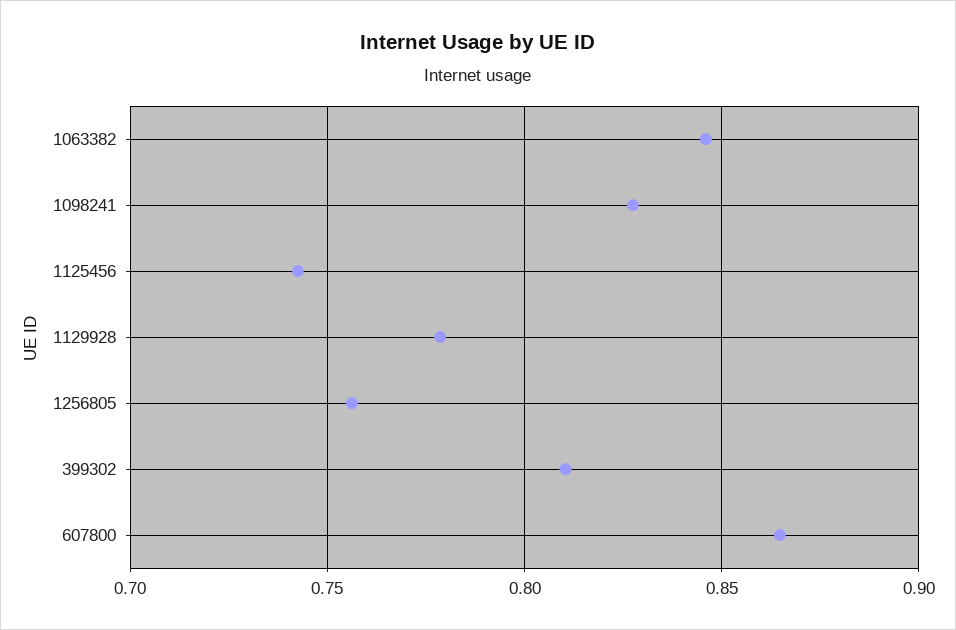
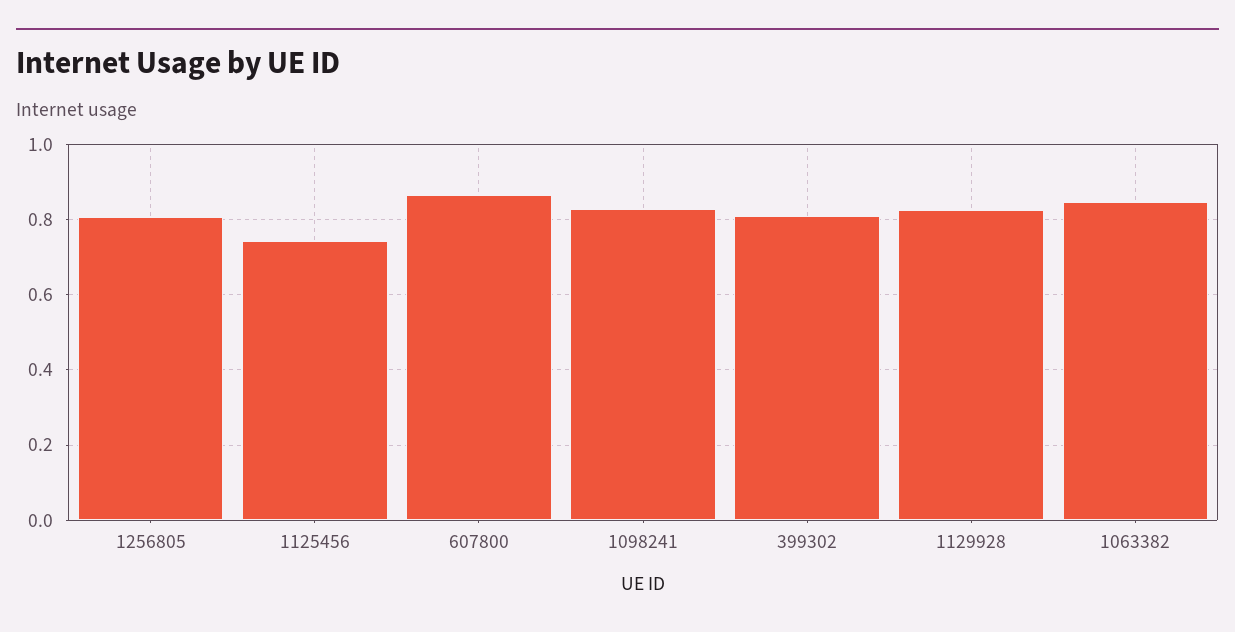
1129928: 0.78 -> 0.82
1256805: 0.755 -> 0.8

